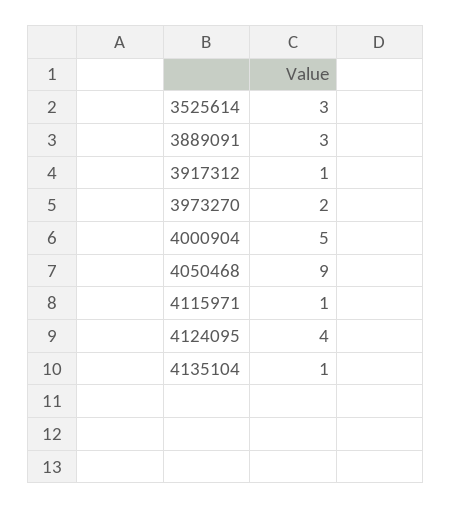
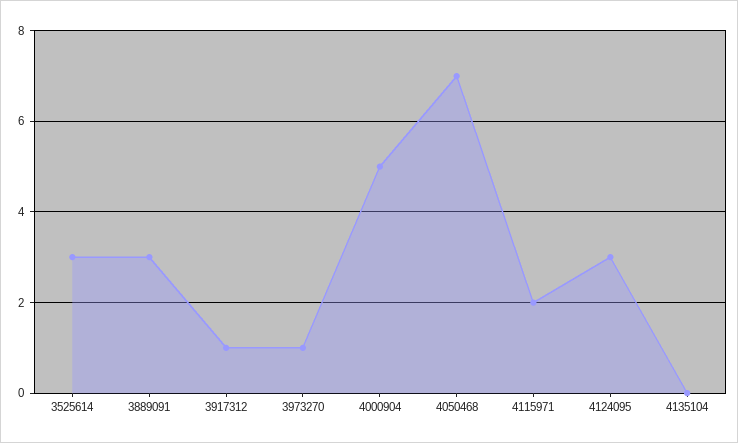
3973270: 2 -> 1
4050468: 9 -> 7
4115971: 1 -> 2
4124095: 4 -> 3
4135104: 1 -> 0

